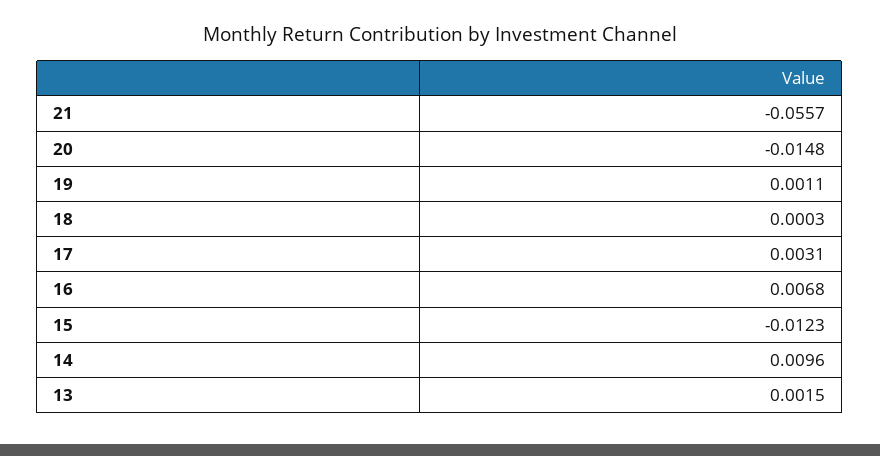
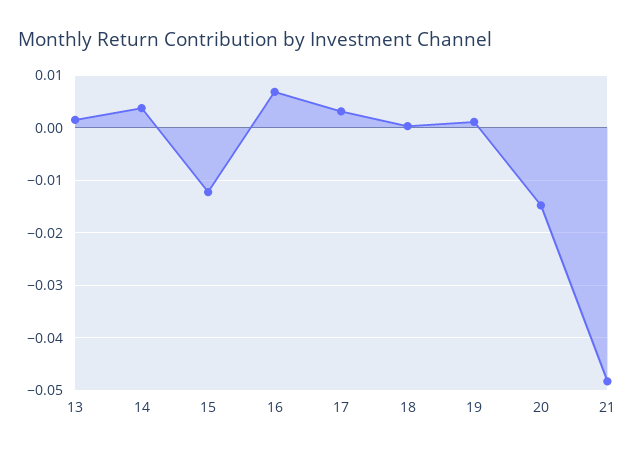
21: -0.0557 -> -0.048
14: 0.0096 -> 0.004

